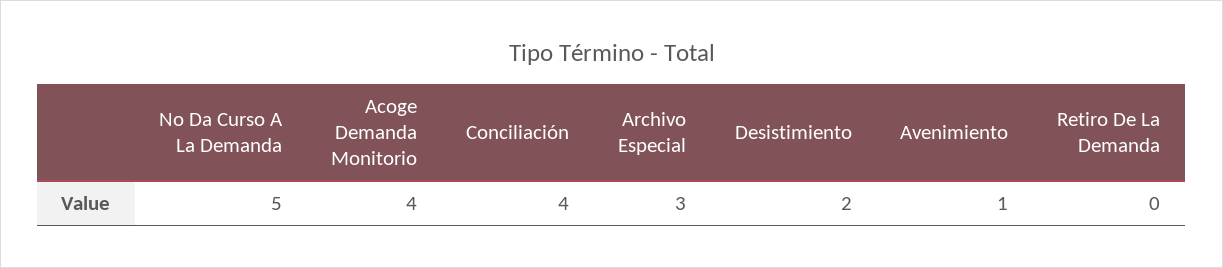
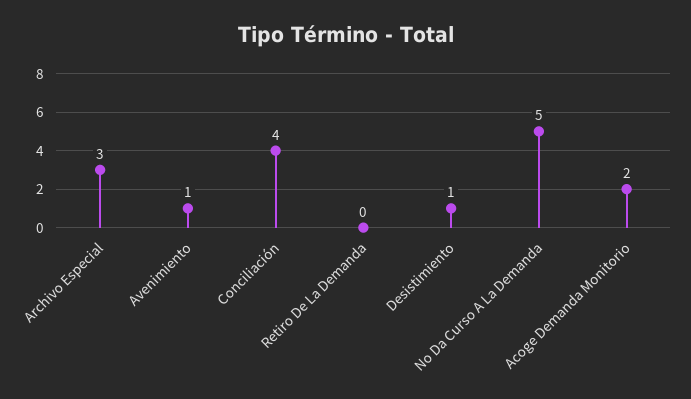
Acoge Demanda Monitorio: 4 -> 2
Desistimiento: 2 -> 1

